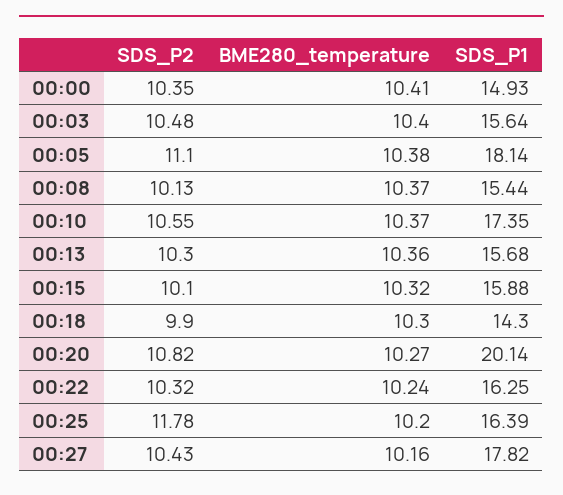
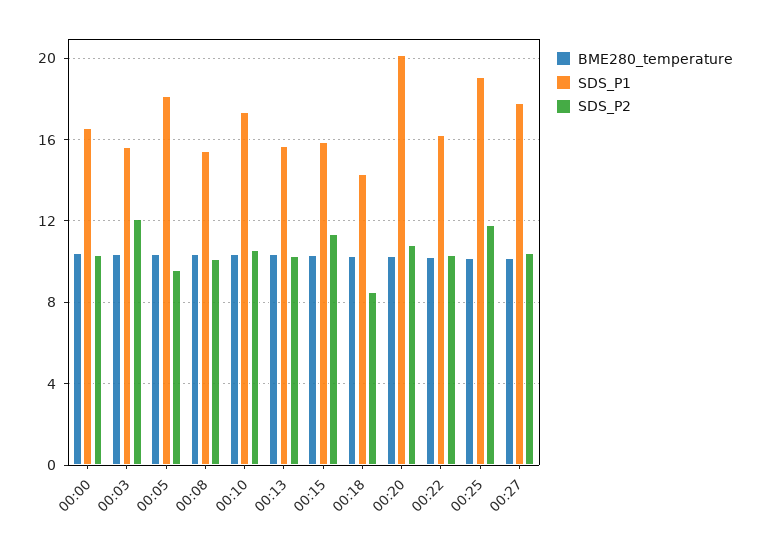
SDS_P1, 00:00: 14.93 -> 16.5
SDS_P2, 00:03: 10.48 -> 12
SDS_P2, 00:05: 11.1 -> 9.5
SDS_P2, 00:15: 10.1 -> 11.5
SDS_P2, 00:18: 9.9 -> 8.5
SDS_P1, 00:25: 16.39 -> 19

